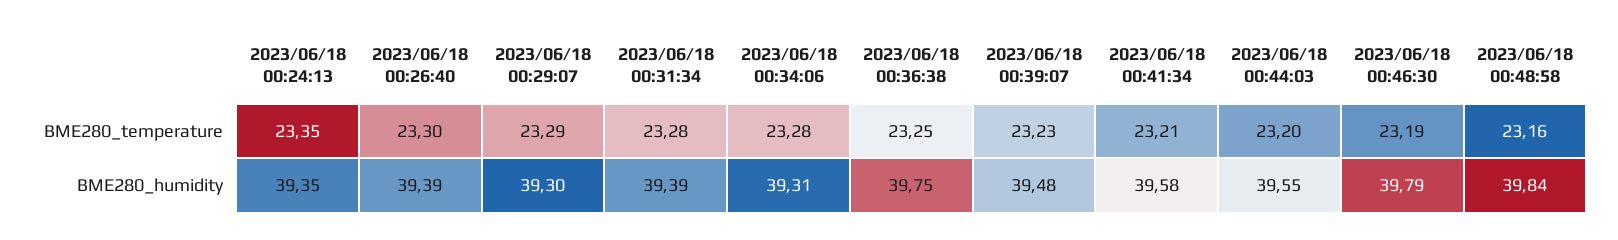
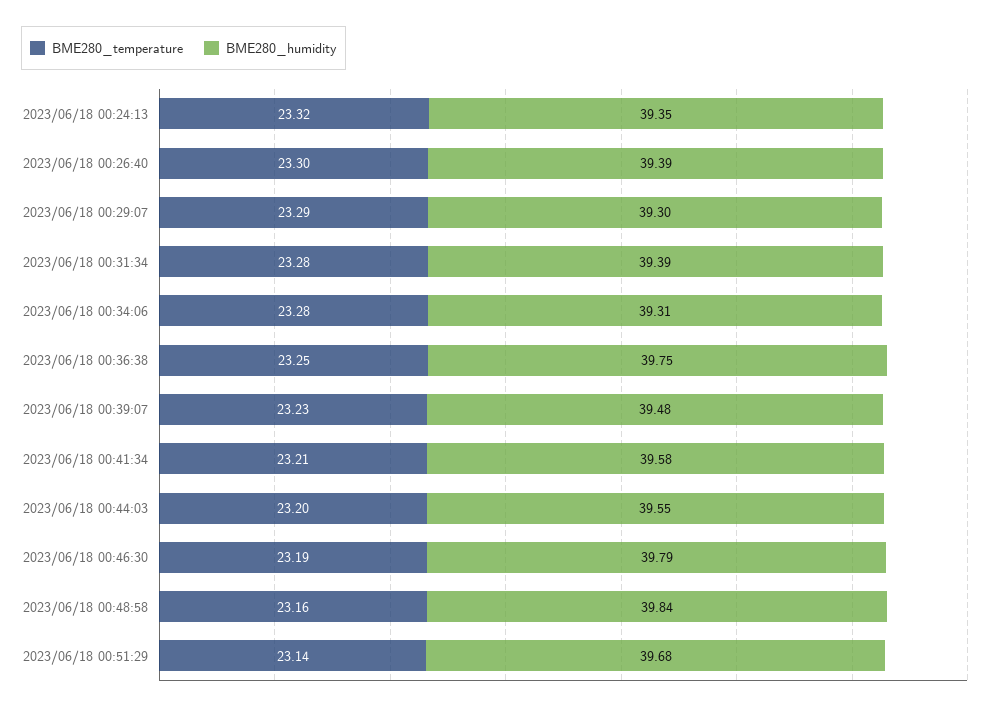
BME280_temperature, 2023/06/18 00:24:13: 23.35 -> 23.32
BME280_temperature, 2023/06/18 00:51:29: none -> 23.14
BME280_humidity, 2023/06/18 00:51:29: none -> 39.68

